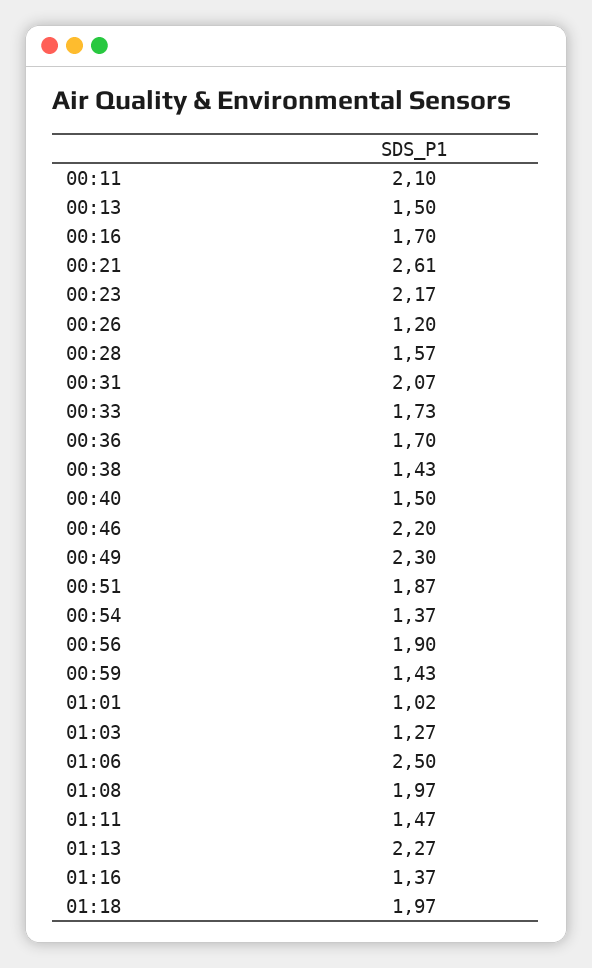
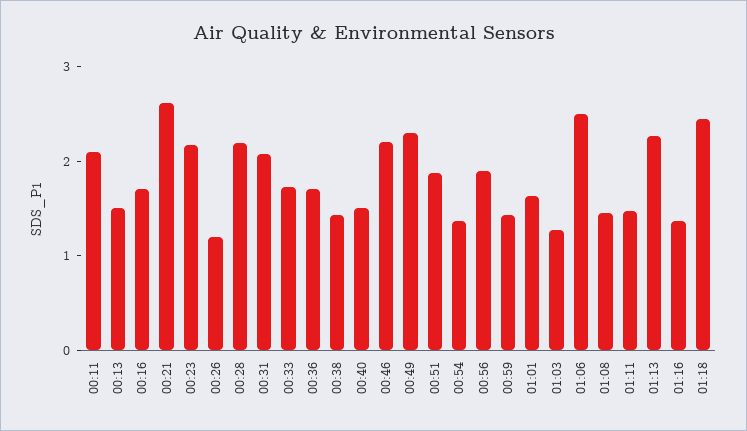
00:28: 1.57 -> 2.2
01:01: 1.02 -> 1.6
01:08: 1.97 -> 1.4
01:18: 1.97 -> 2.4

